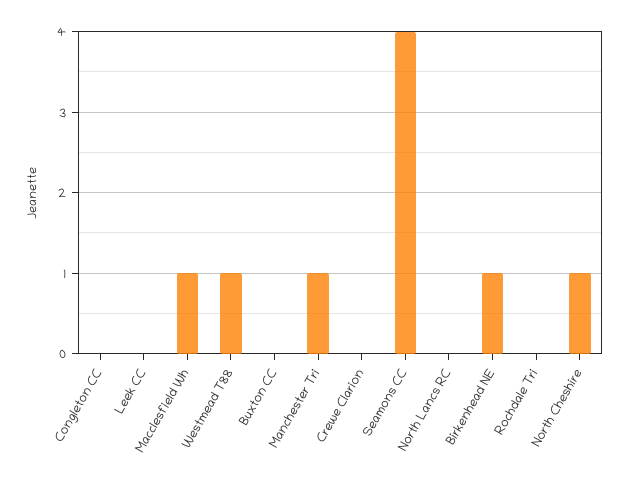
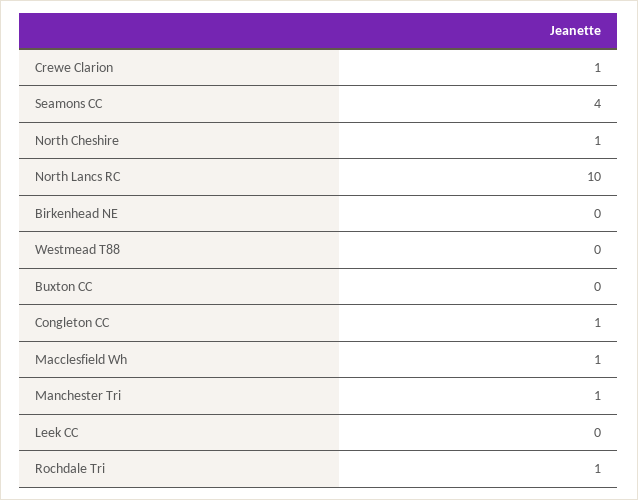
Congleton CC: 0 -> 1
Westmead T88: 1 -> 0
Crewe Clarion: 0 -> 1
North Lancs RC: 0 -> 10
Birkenhead NE: 1 -> 0
Rochdale Tri: 0 -> 1

